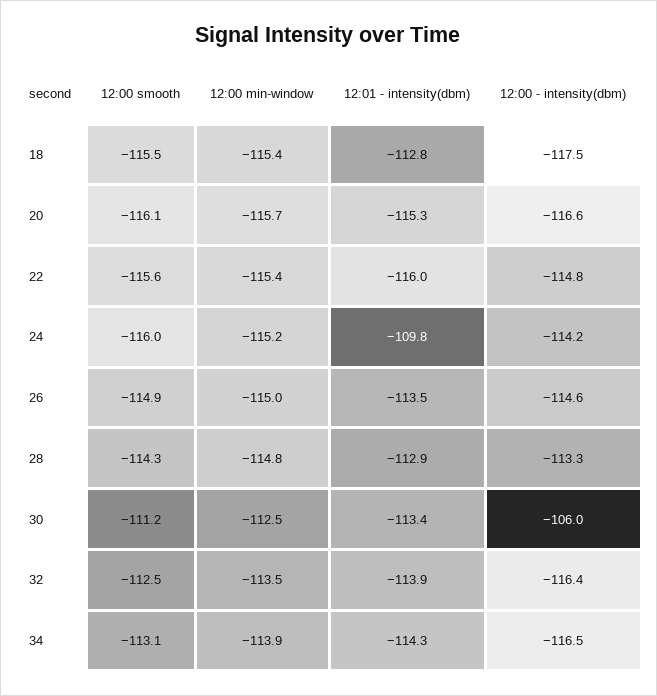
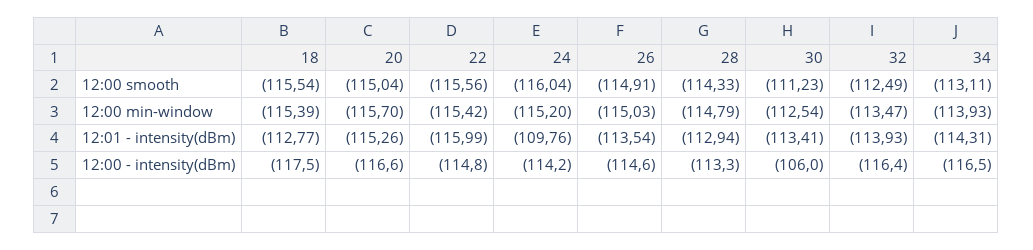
12:00 smooth, 20: -116.1 -> -115.04

